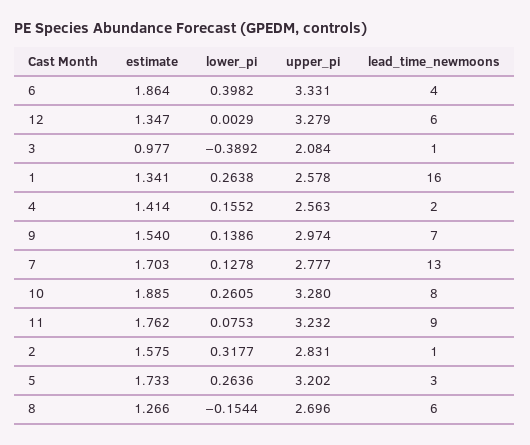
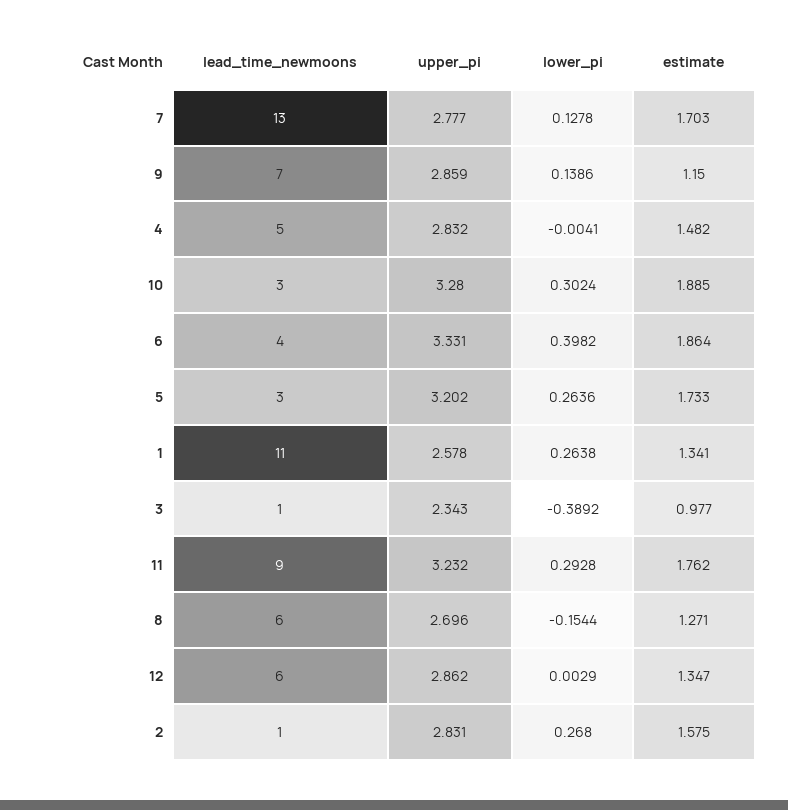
upper_pi, 12: 3.279 -> 2.862
upper_pi, 3: 2.084 -> 2.343
lead_time_newmoons, 1: 16 -> 11
estimate, 4: 1.414 -> 1.482
lower_pi, 4: 0.1552 -> -0.0041
upper_pi, 4: 2.563 -> 2.832
lead_time_newmoons, 4: 2 -> 5
estimate, 9: 1.54 -> 1.15
upper_pi, 9: 2.974 -> 2.859
lower_pi, 10: 0.2605 -> 0.3024
lead_time_newmoons, 10: 8 -> 3
lower_pi, 11: 0.0753 -> 0.2928
lower_pi, 2: 0.3177 -> 0.268
estimate, 8: 1.266 -> 1.271

